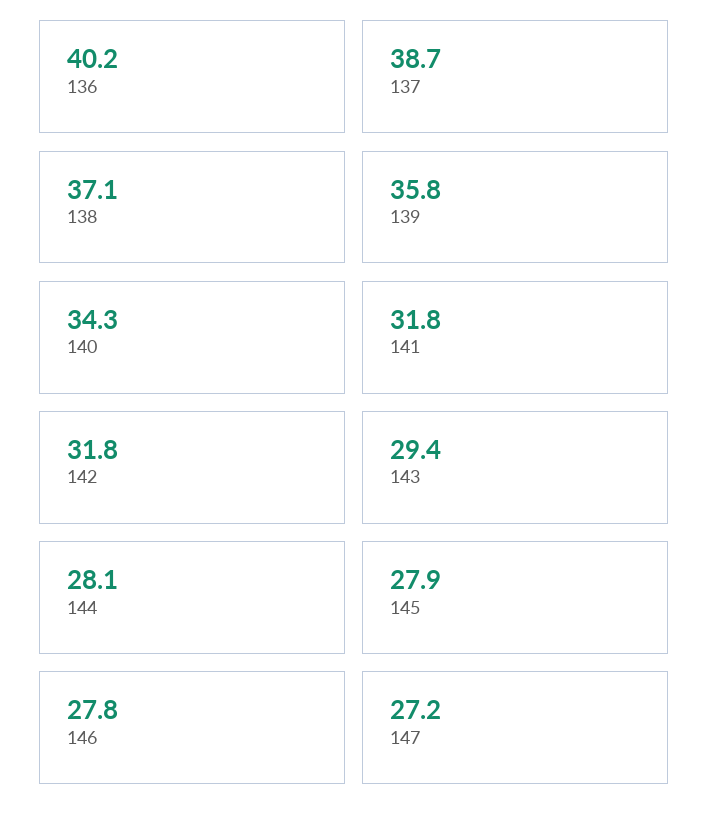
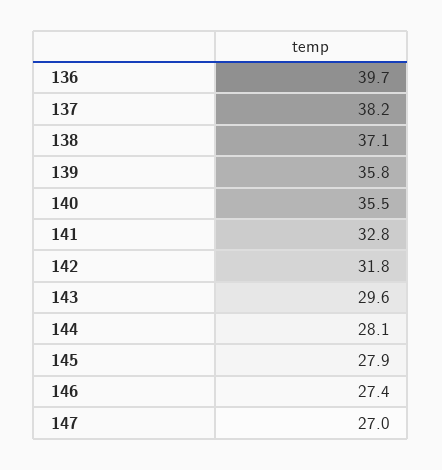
136: 40.2 -> 39.7
137: 38.7 -> 38.2
140: 34.3 -> 35.5
141: 31.8 -> 32.8
143: 29.4 -> 29.6
146: 27.8 -> 27.4
147: 27.2 -> 27

